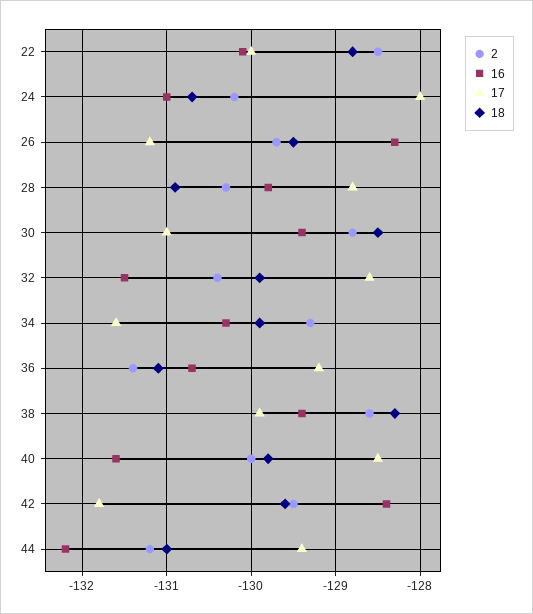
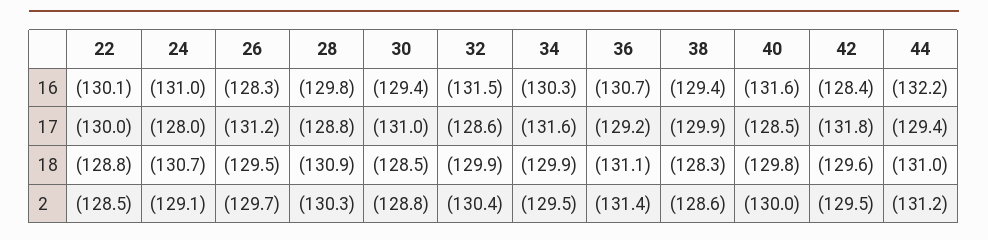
2, 24: -130.2 -> -129.1
2, 34: -129.3 -> -129.5

